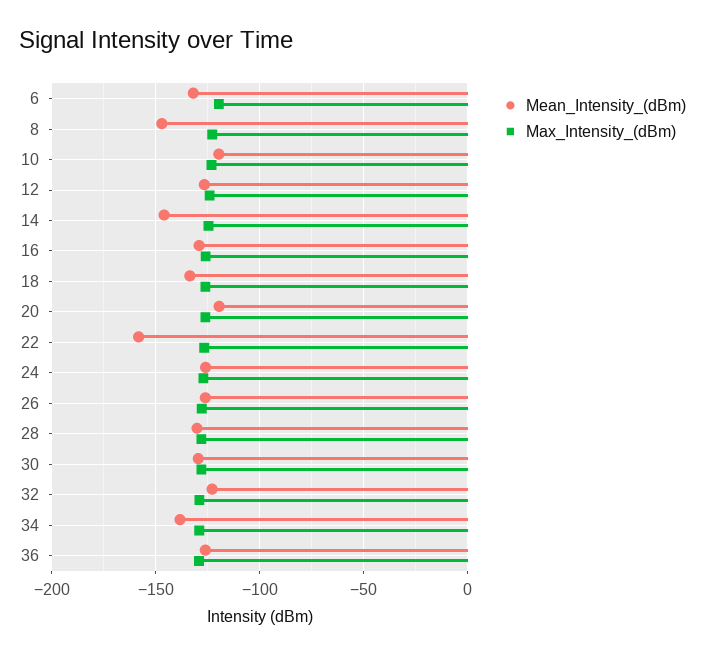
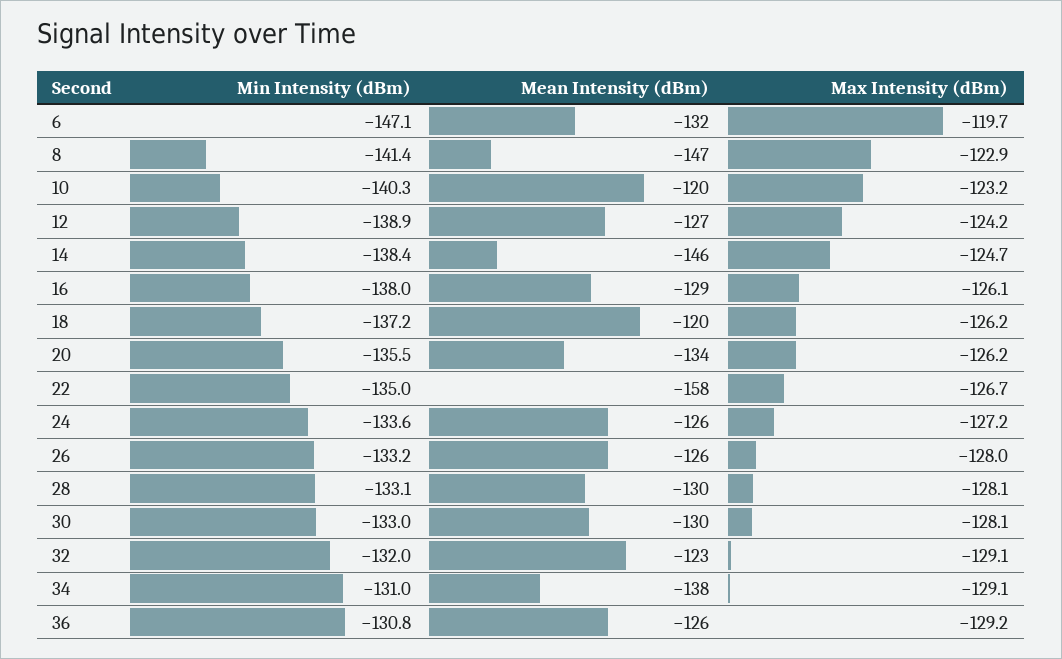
Mean_Intensity_(dBm), 18: -135 -> -120
Mean_Intensity_(dBm), 20: -120 -> -134
Min Intensity (dBm), 6: none -> -147.1
Min Intensity (dBm), 8: none -> -141.4
Min Intensity (dBm), 10: none -> -140.3
Min Intensity (dBm), 12: none -> -138.9
Min Intensity (dBm), 14: none -> -138.4
Min Intensity (dBm), 16: none -> -138
Min Intensity (dBm), 18: none -> -137.2
Min Intensity (dBm), 20: none -> -135.5
Min Intensity (dBm), 22: none -> -135
Min Intensity (dBm), 24: none -> -133.6
Min Intensity (dBm), 26: none -> -133.2
Min Intensity (dBm), 28: none -> -133.1
Min Intensity (dBm), 30: none -> -133
Min Intensity (dBm), 32: none -> -132
Min Intensity (dBm), 34: none -> -131
Min Intensity (dBm), 36: none -> -130.8

